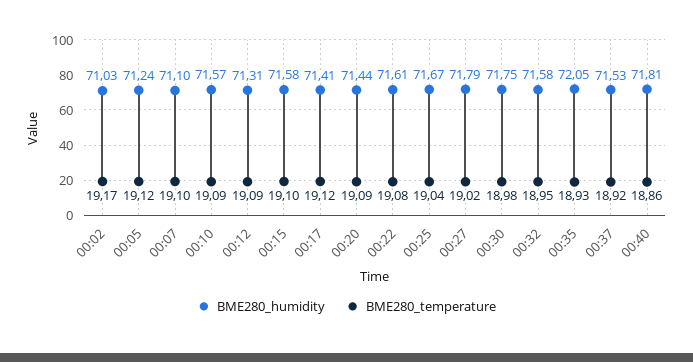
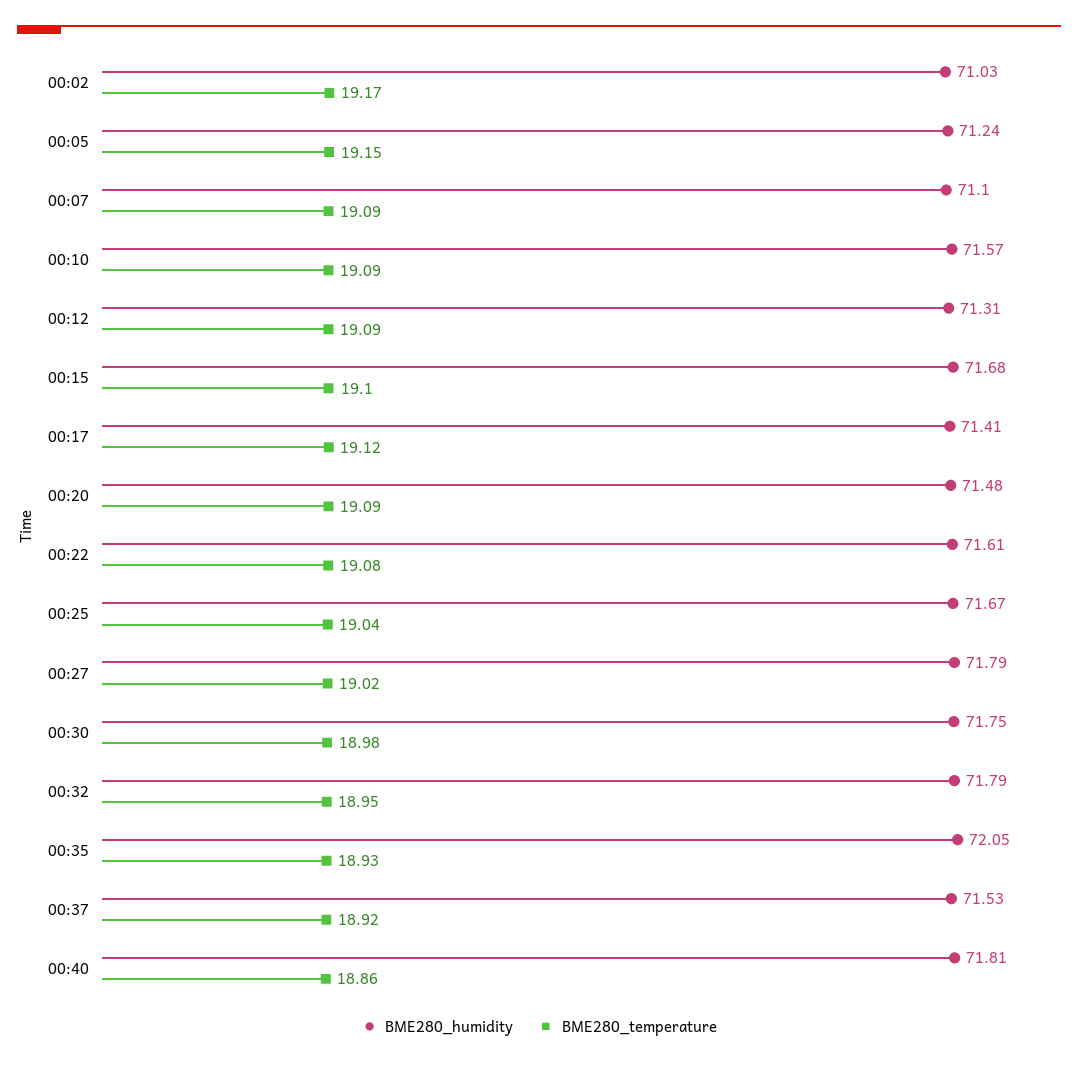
BME280_temperature, 00:05: 19.12 -> 19.15
BME280_temperature, 00:07: 19.1 -> 19.09
BME280_humidity, 00:15: 71.58 -> 71.68
BME280_humidity, 00:20: 71.44 -> 71.48
BME280_humidity, 00:32: 71.58 -> 71.79

